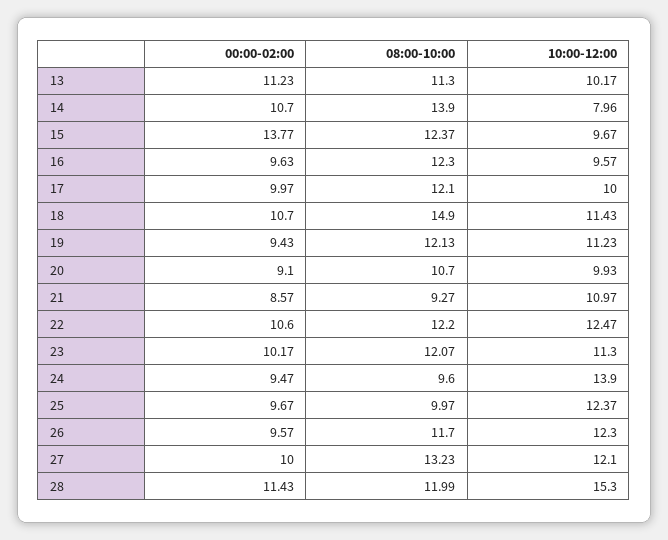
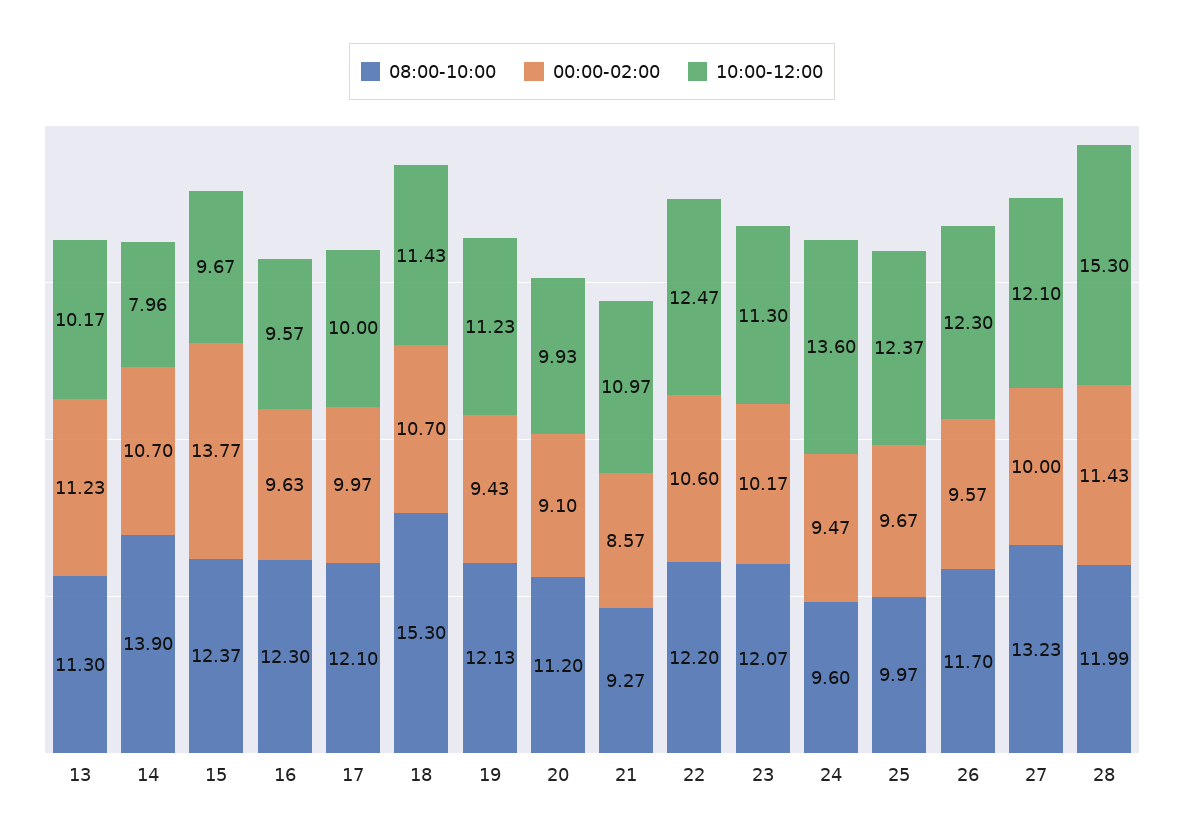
08:00-10:00, 18: 14.9 -> 15.3
08:00-10:00, 20: 10.7 -> 11.2
10:00-12:00, 24: 13.9 -> 13.6

